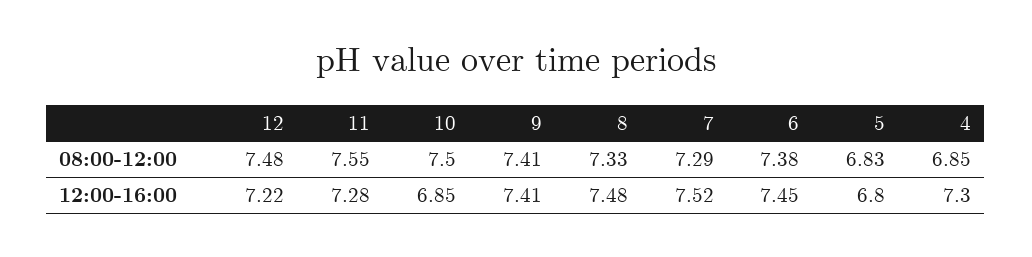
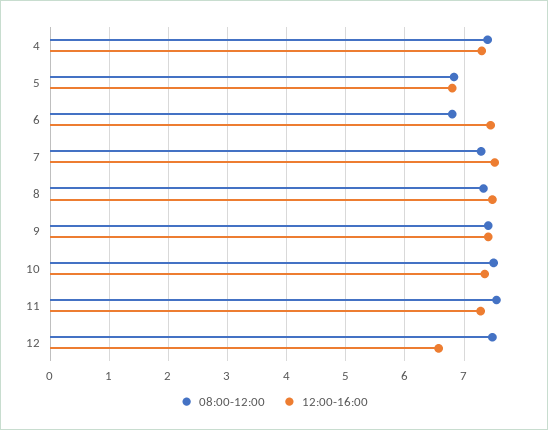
08:00-12:00, 6: 7.38 -> 6.8
08:00-12:00, 4: 6.85 -> 7.4
12:00-16:00, 12: 7.22 -> 6.6
12:00-16:00, 10: 6.85 -> 7.4

